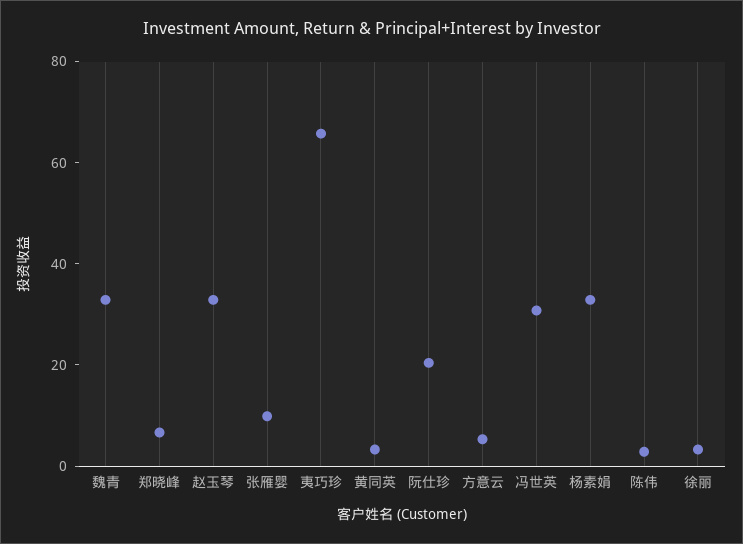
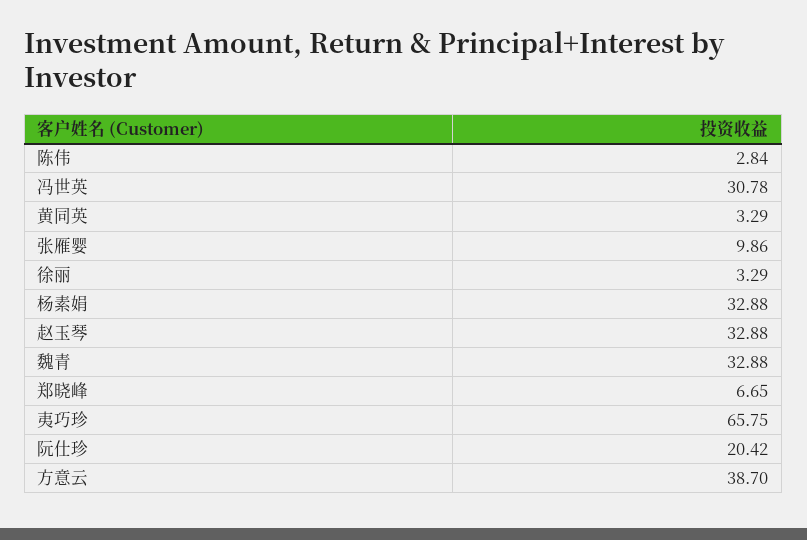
方意云: 5 -> 38.7

